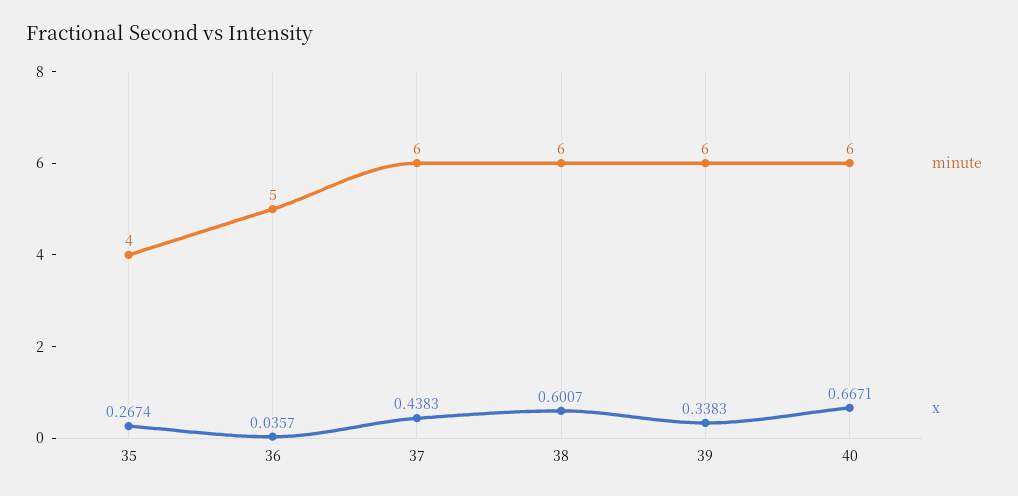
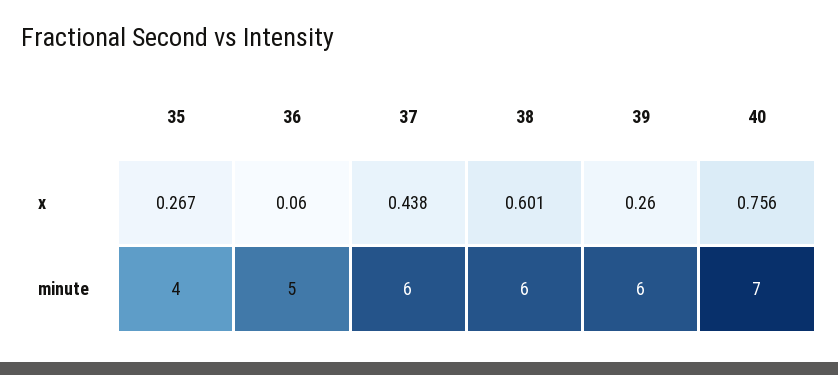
x, 36: 0.0357 -> 0.06
x, 39: 0.3383 -> 0.26
minute, 40: 6 -> 7
x, 40: 0.6671 -> 0.756

